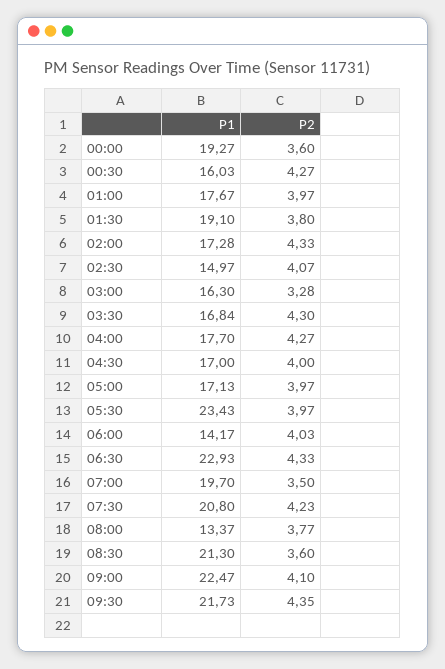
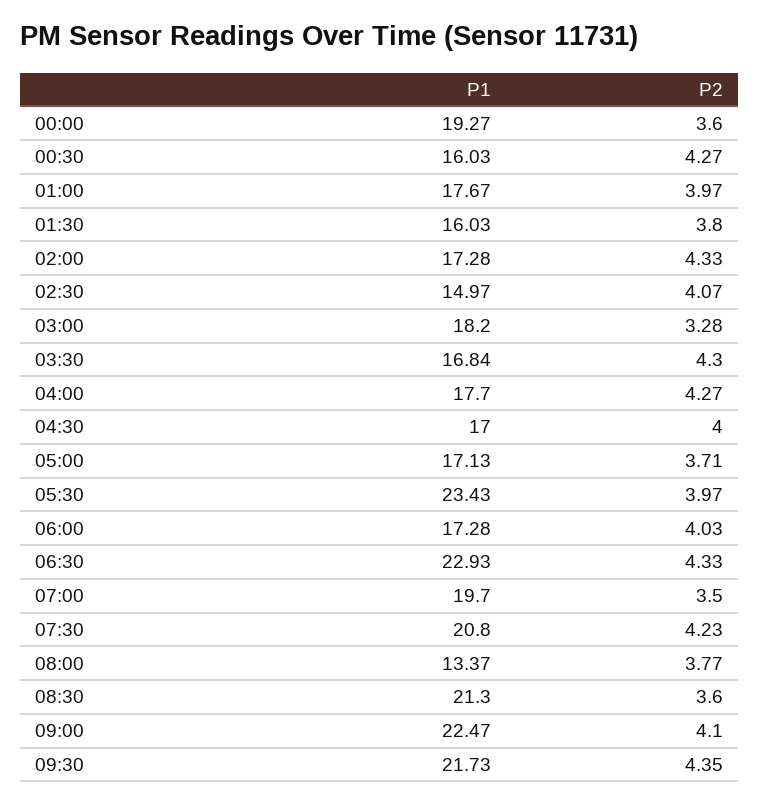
P1, 01:30: 19.1 -> 16.03
P1, 03:00: 16.3 -> 18.2
P2, 05:00: 3.97 -> 3.71
P1, 06:00: 14.17 -> 17.28

